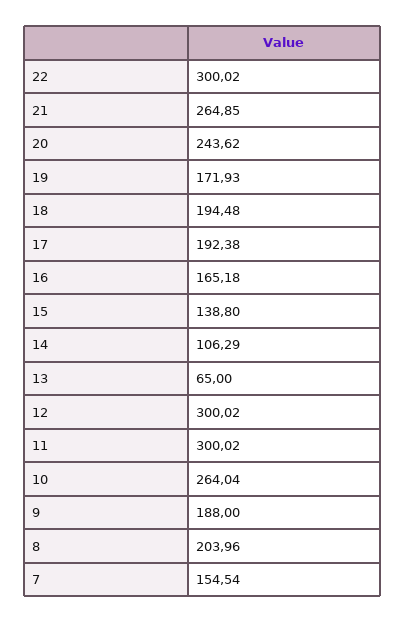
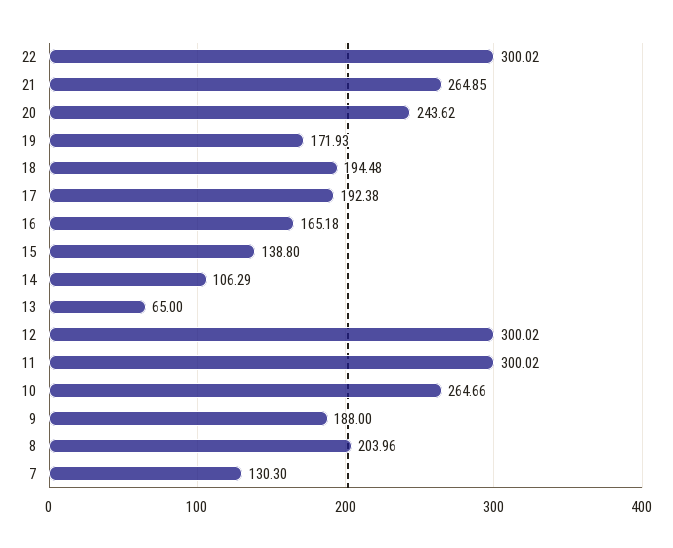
10: 264.04 -> 264.66
7: 154.54 -> 130.3

